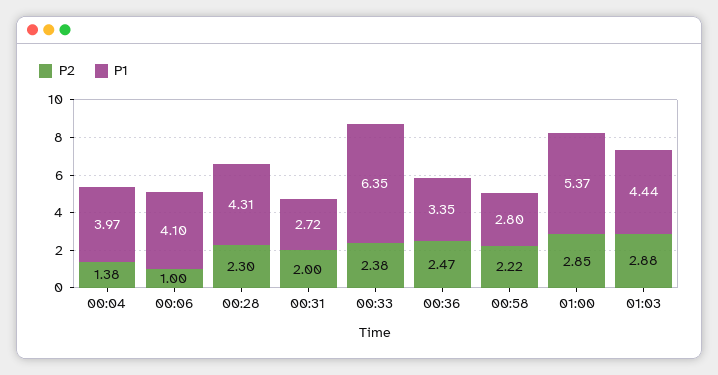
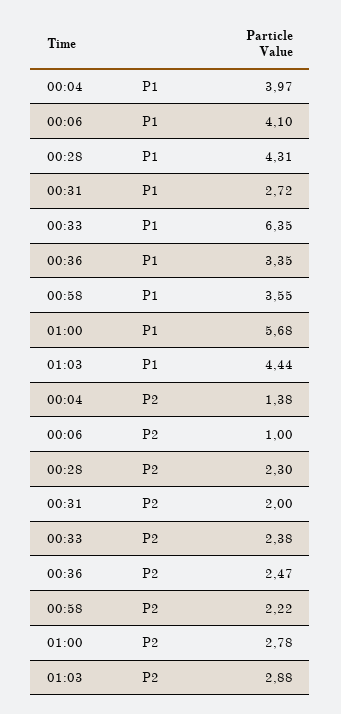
P1, 00:58: 2.8 -> 3.55
P2, 01:00: 2.85 -> 2.78
P1, 01:00: 5.37 -> 5.68

